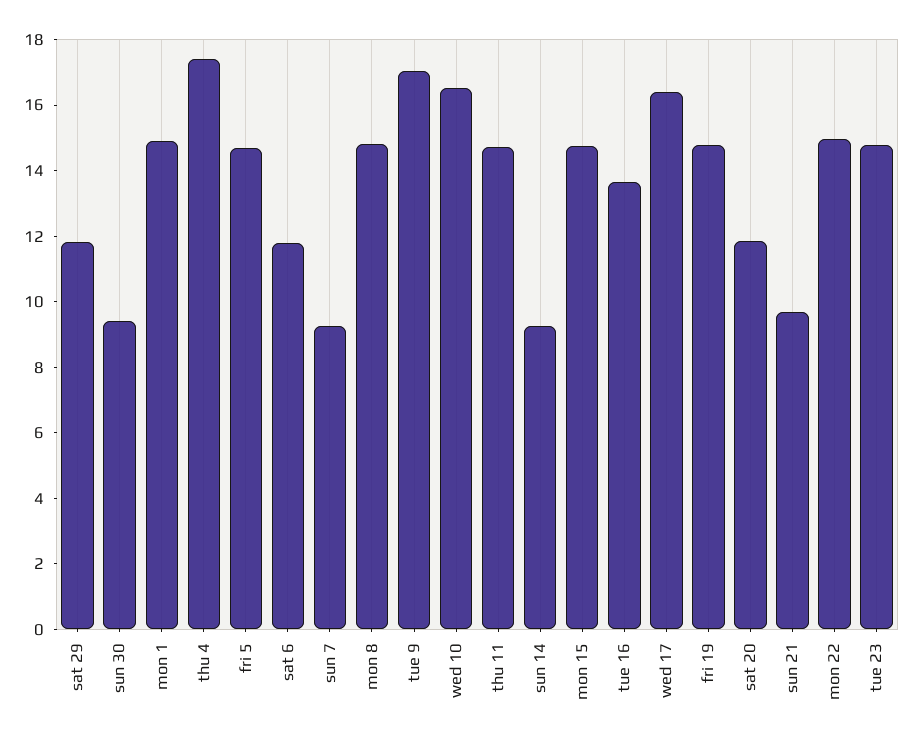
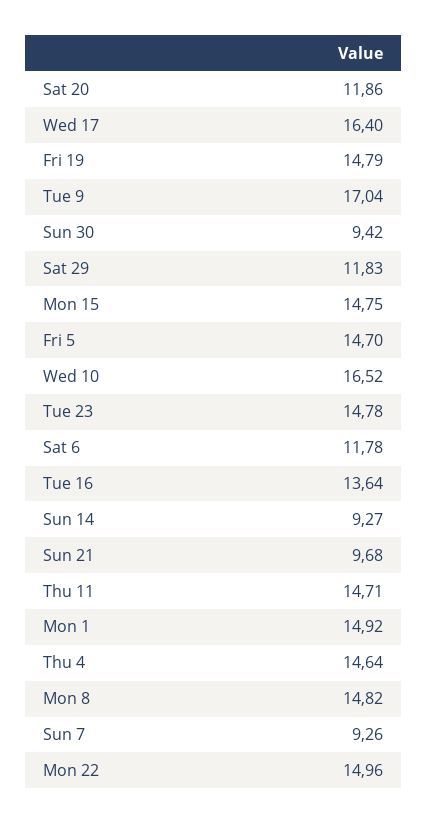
thu 4: 17.5 -> 14.64

